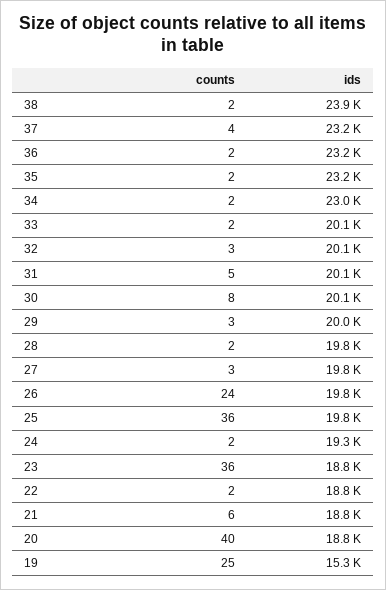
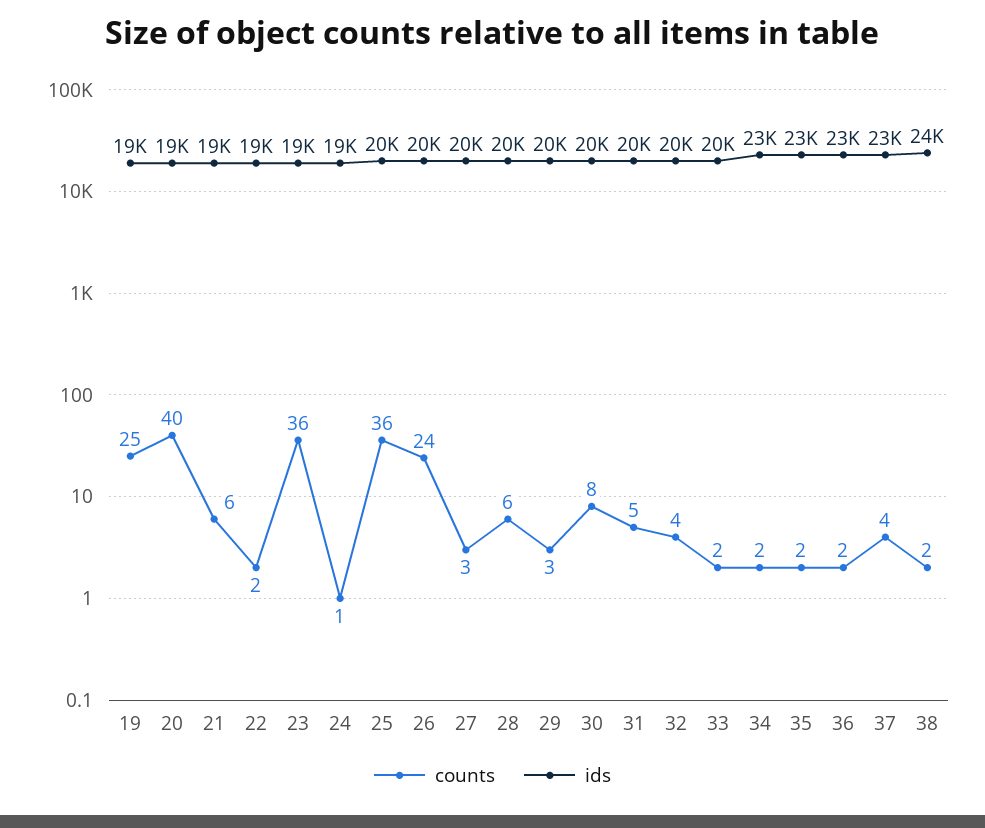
counts, 32: 3 -> 4
counts, 28: 2 -> 6
counts, 24: 2 -> 1
ids, 19: 15300 -> 19000

